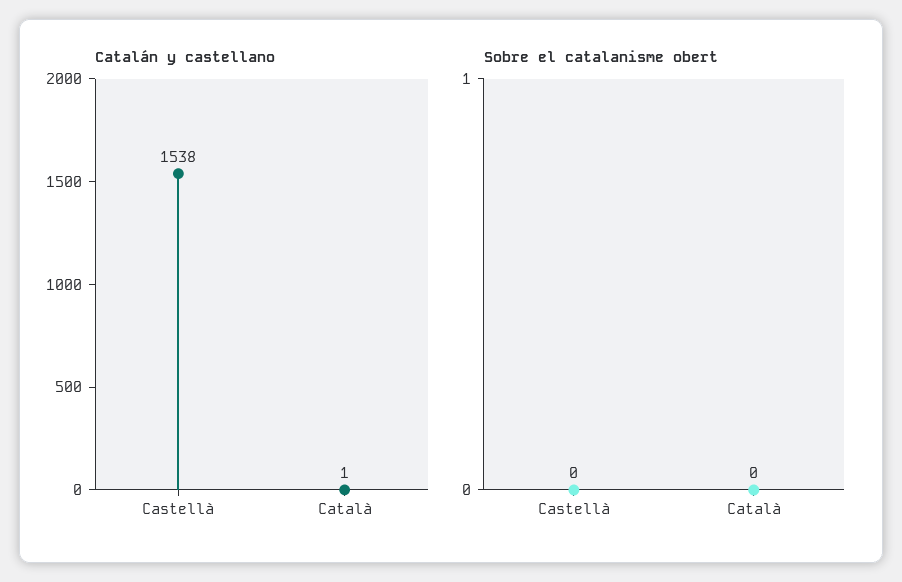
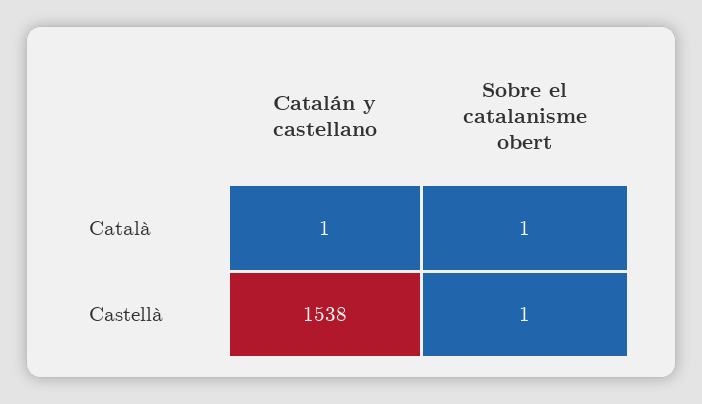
Sobre el catalanisme obert, Castellà: 0 -> 1
Sobre el catalanisme obert, Català: 0 -> 1

